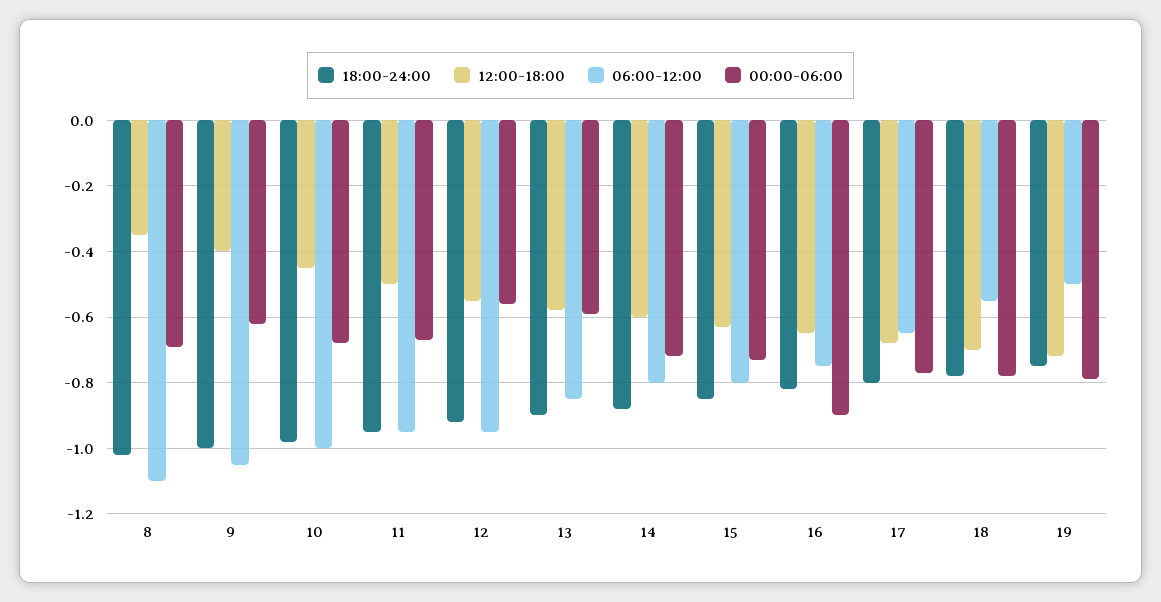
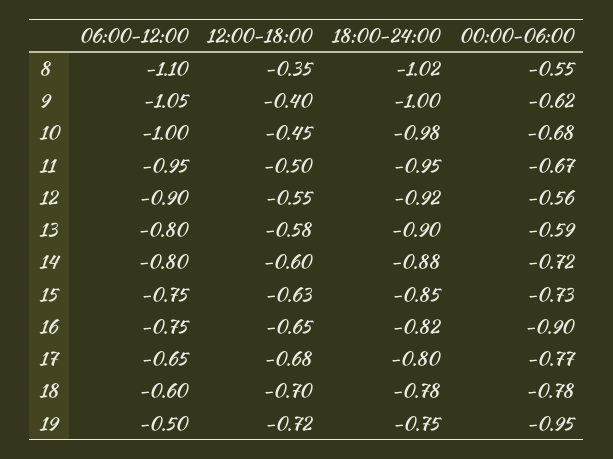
00:00-06:00, 8: -0.7 -> -0.55
06:00-12:00, 12: -0.95 -> -0.9
06:00-12:00, 13: -0.85 -> -0.8
06:00-12:00, 15: -0.8 -> -0.75
06:00-12:00, 18: -0.55 -> -0.6
00:00-06:00, 19: -0.8 -> -0.95

